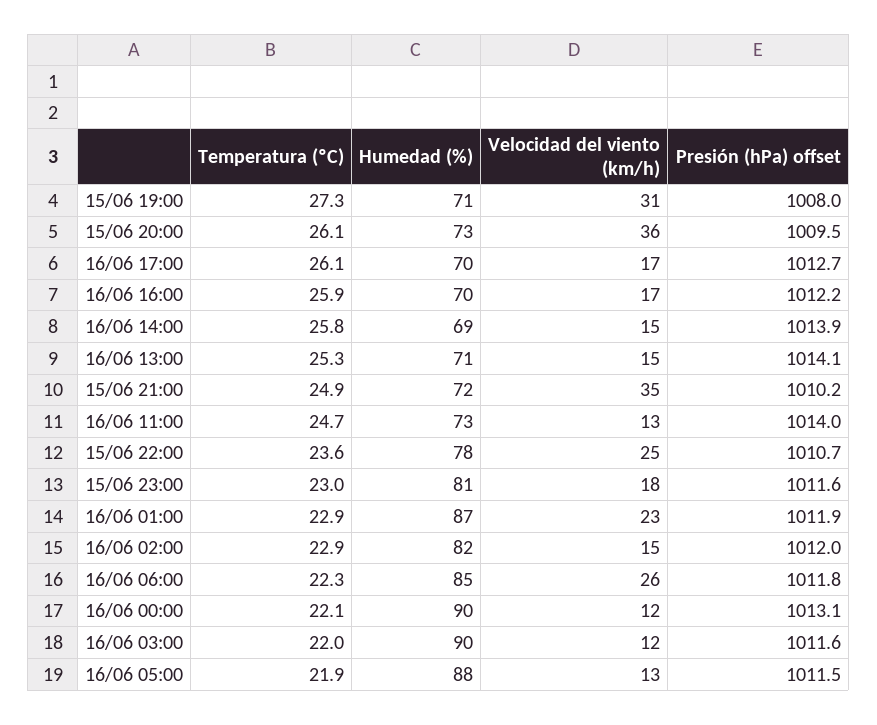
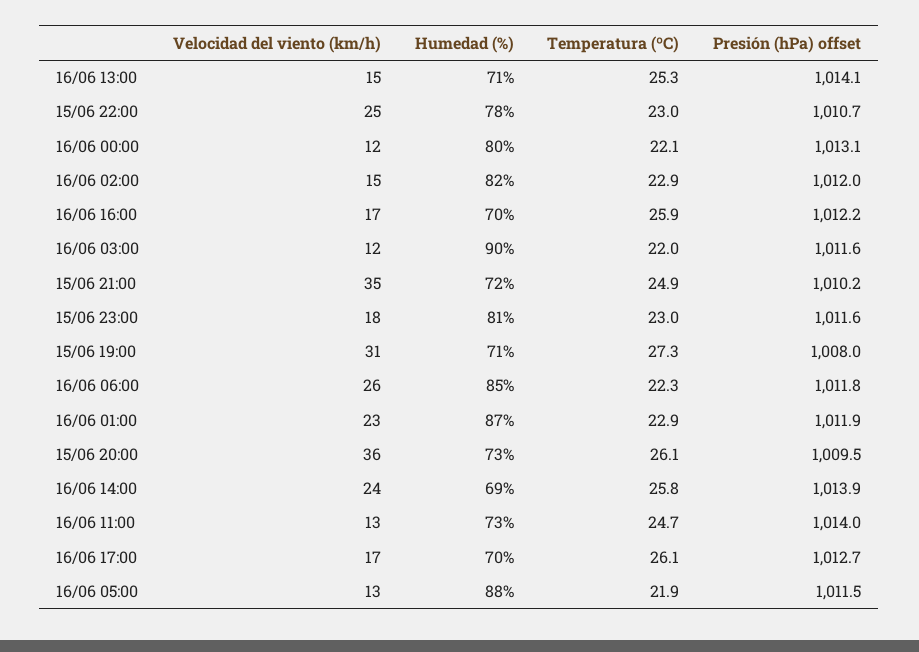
Velocidad del viento (km/h), 16/06 14:00: 15 -> 24
Temperatura (ºC), 15/06 22:00: 23.6 -> 23
Humedad (%), 16/06 00:00: 90 -> 80

